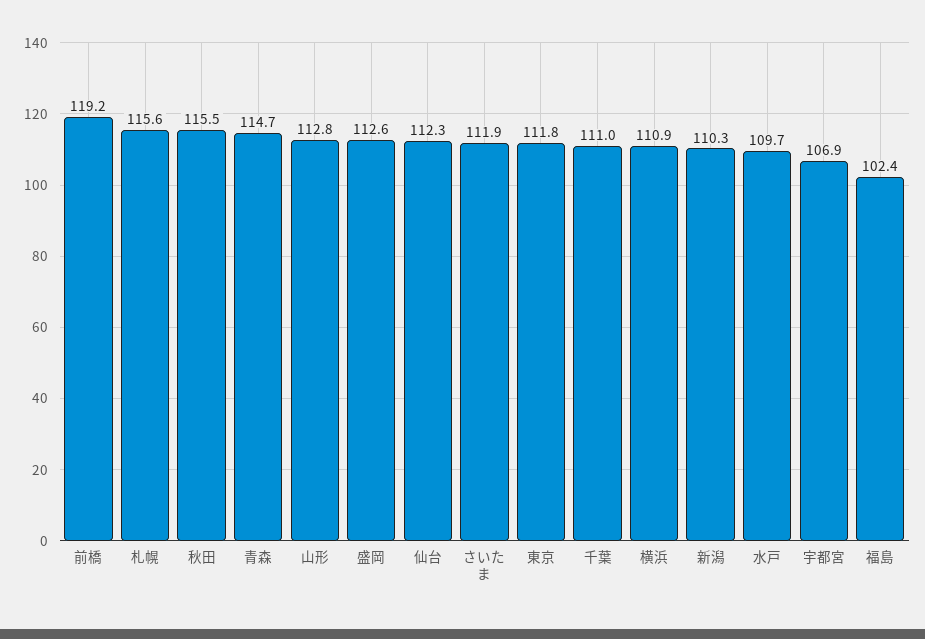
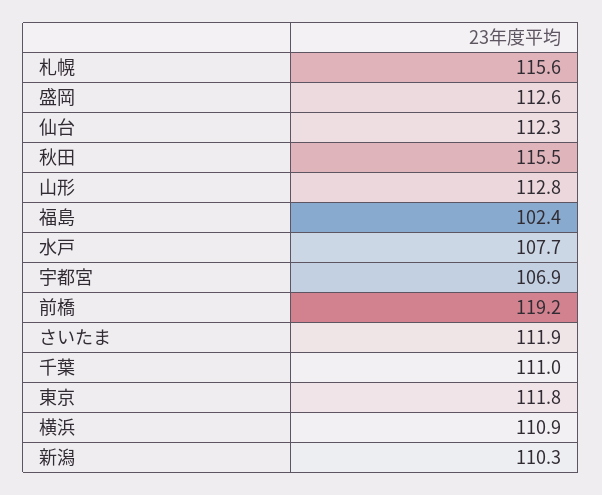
青森: 114.7 -> none
水戸: 109.7 -> 107.7

